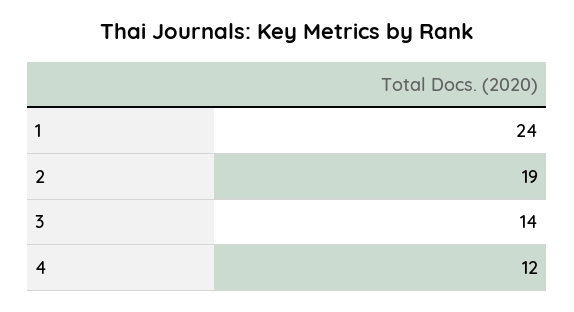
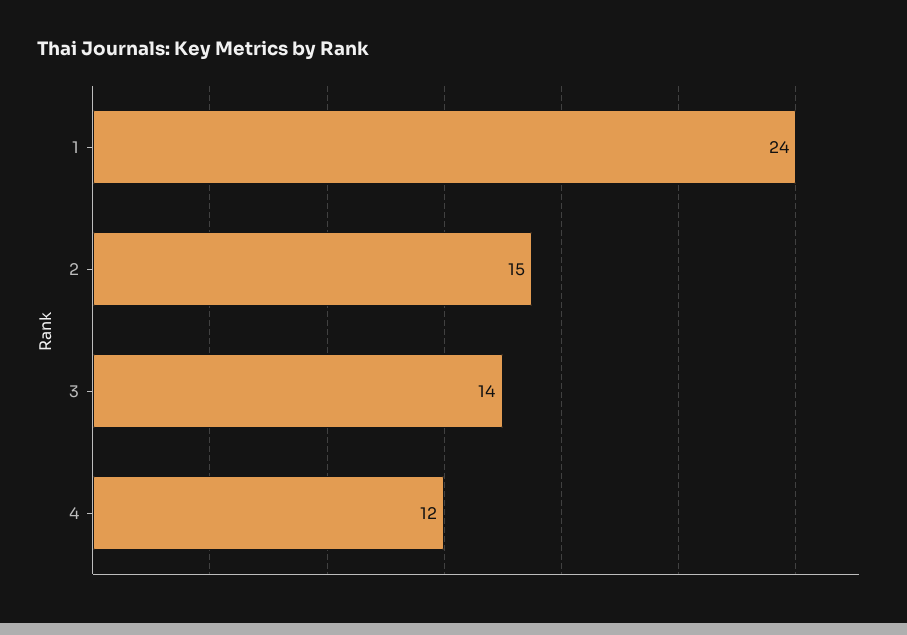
2: 19 -> 15

